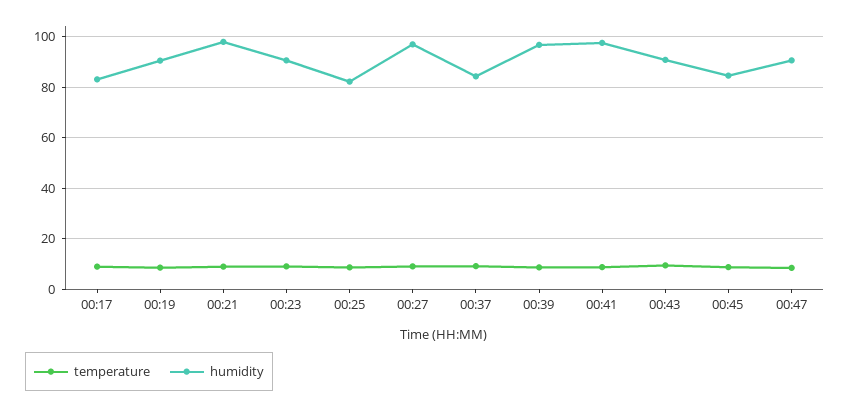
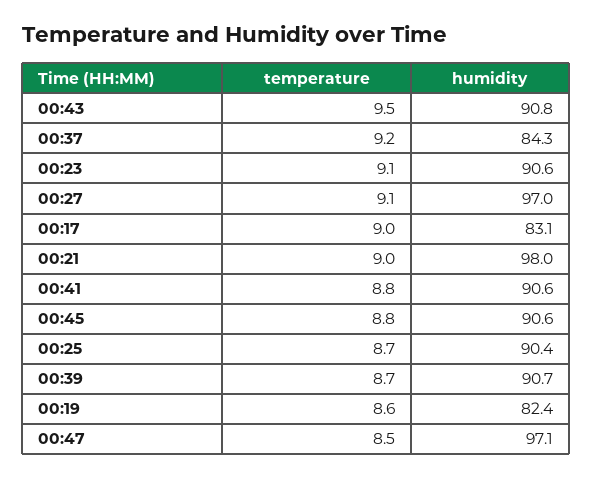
humidity, 00:19: 90 -> 82.4
humidity, 00:25: 82.5 -> 90.4
humidity, 00:39: 97.5 -> 90.7
humidity, 00:41: 97.5 -> 90.6
humidity, 00:45: 85 -> 90.6
humidity, 00:47: 90 -> 97.1

